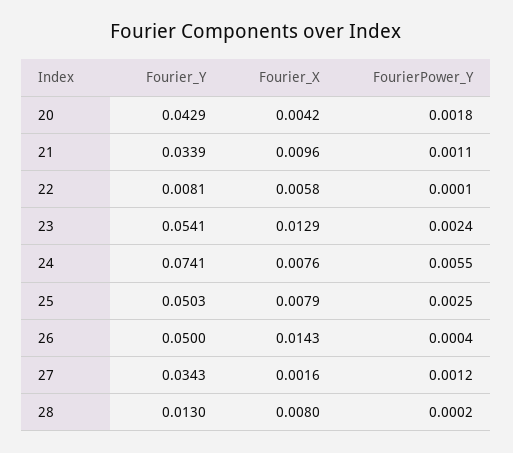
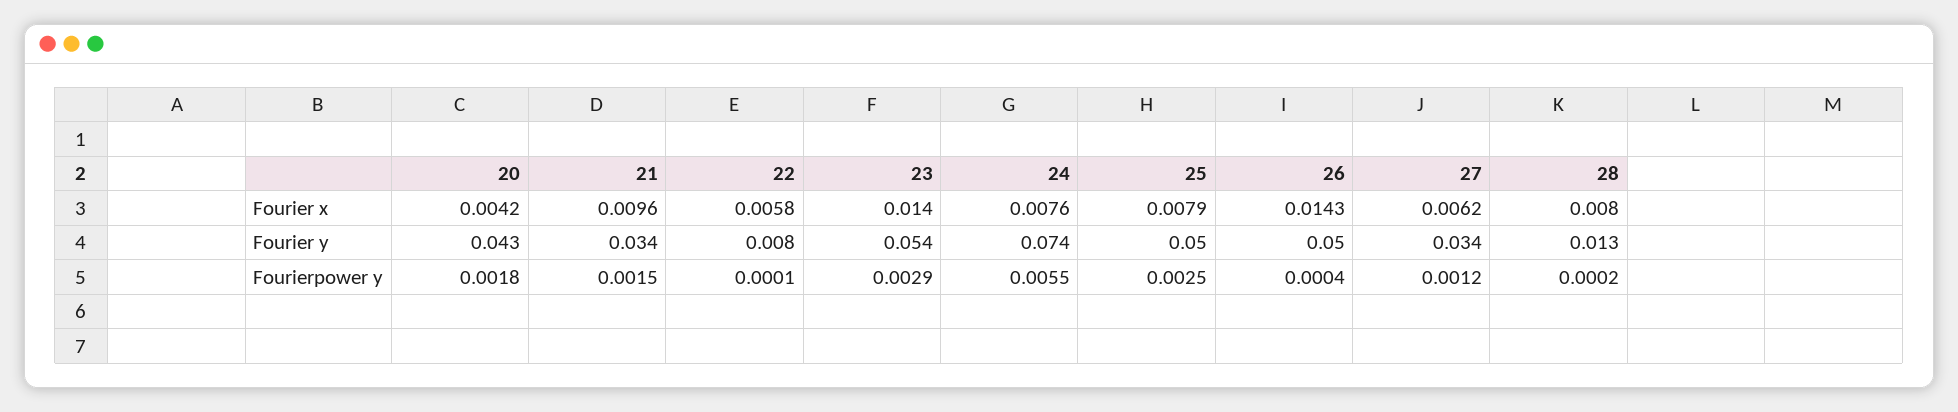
FourierPower_Y, 21: 0.0011 -> 0.0015
Fourier_X, 23: 0.0129 -> 0.014
FourierPower_Y, 23: 0.0024 -> 0.0029
Fourier_X, 27: 0.0016 -> 0.0062

